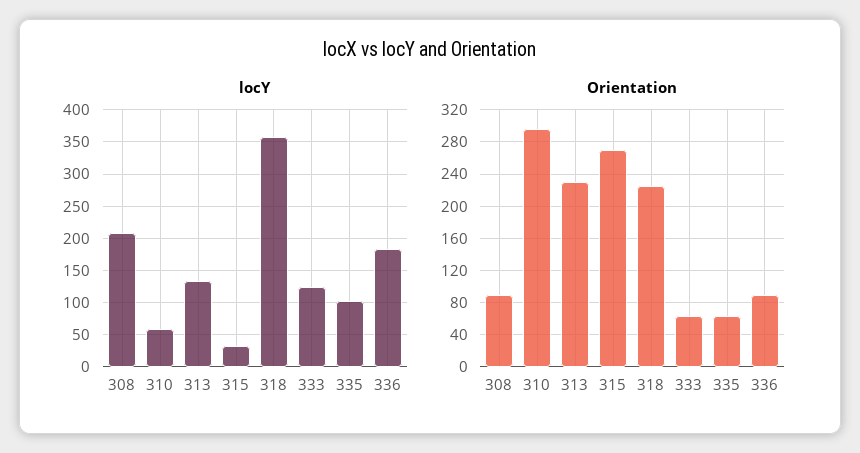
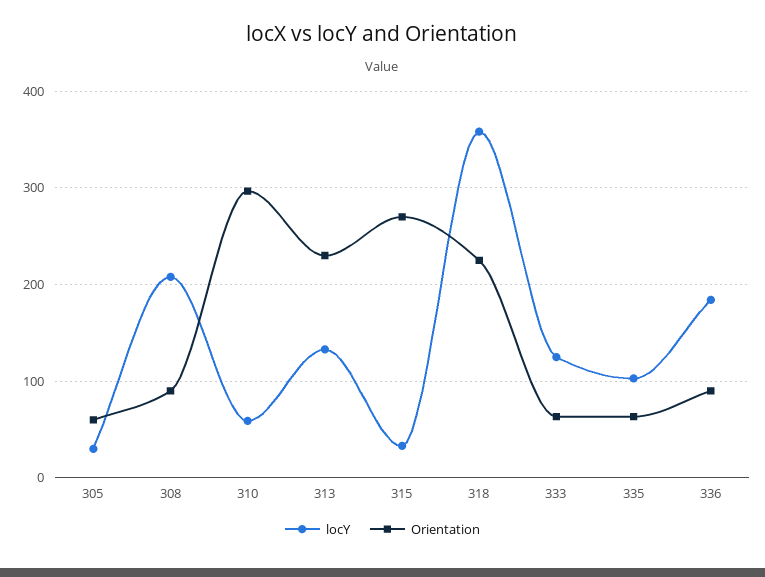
locY, 305: none -> 30
Orientation, 305: none -> 60

